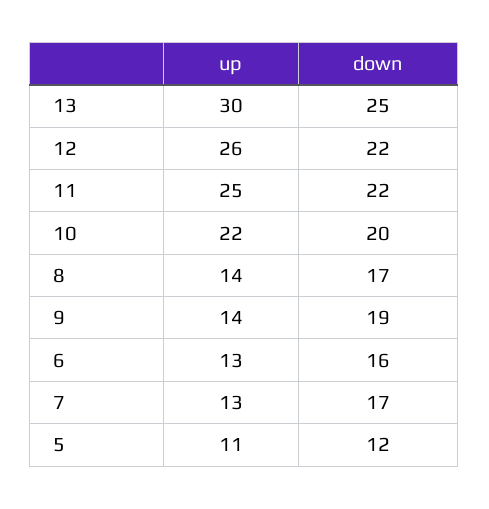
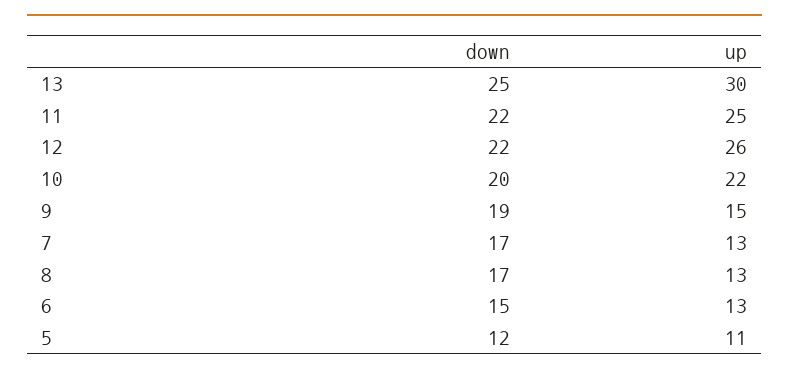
up, 8: 14 -> 13
up, 9: 14 -> 15
down, 6: 16 -> 15

